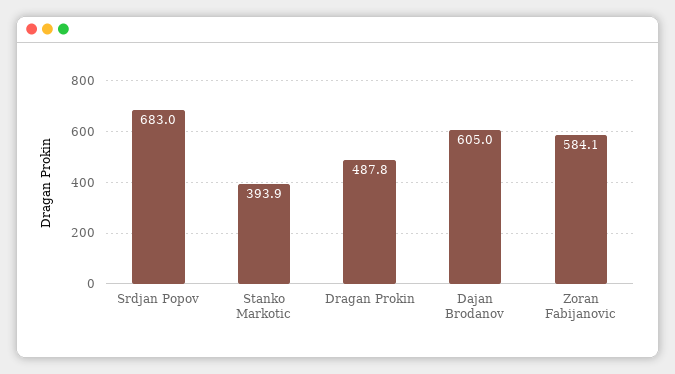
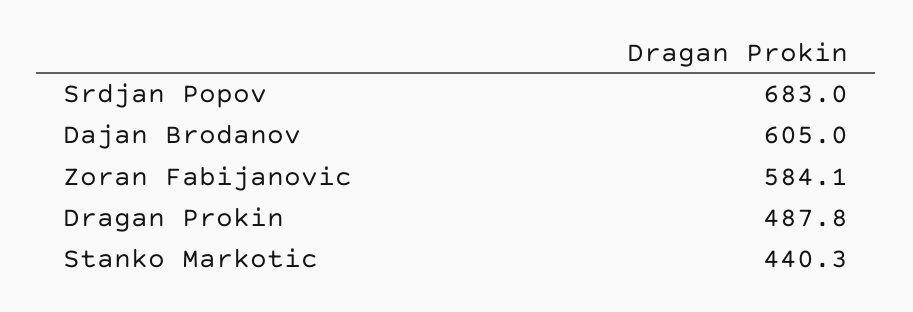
Stanko Markotic: 393.9 -> 440.3

